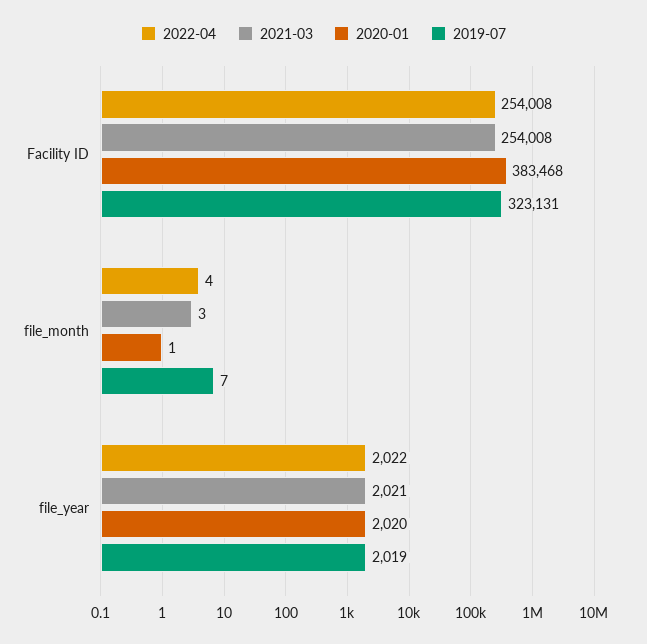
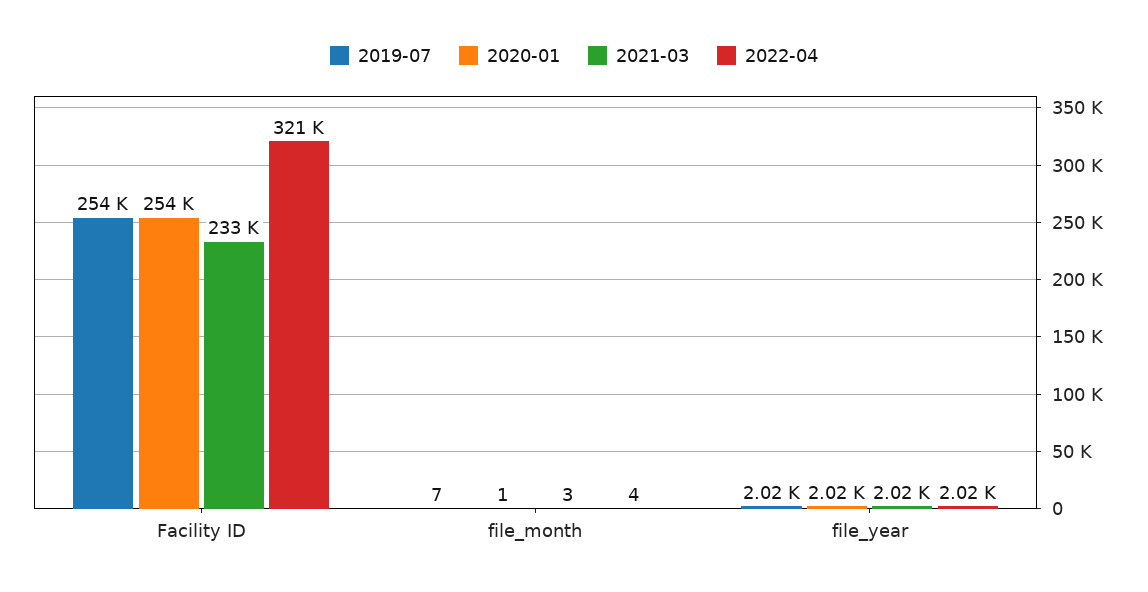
2022-04, Facility ID: 254008 -> 321000
2021-03, Facility ID: 254008 -> 233000
2020-01, Facility ID: 383468 -> 254000
2019-07, Facility ID: 323131 -> 254000

